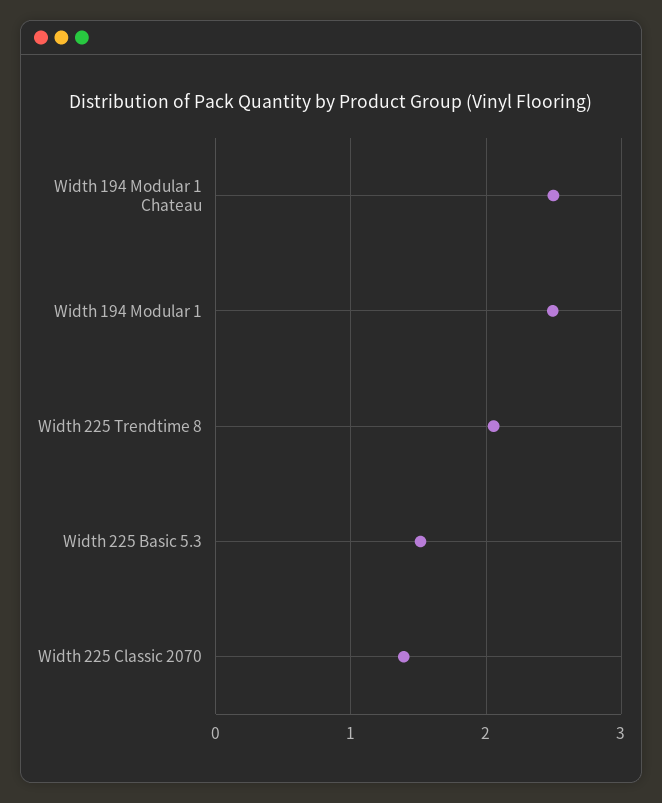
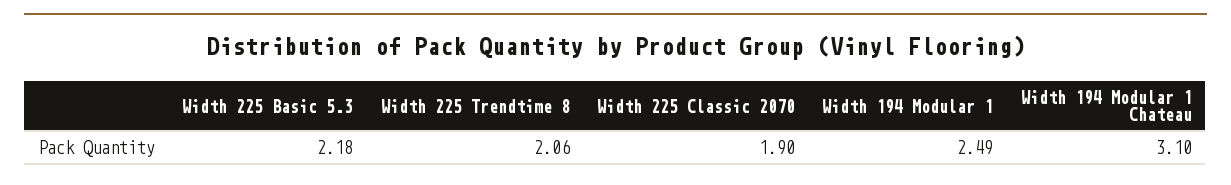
Width 194 Modular 1 Chateau: 2.5 -> 3.1
Width 225 Basic 5.3: 1.5 -> 2.18
Width 225 Classic 2070: 1.4 -> 1.9

